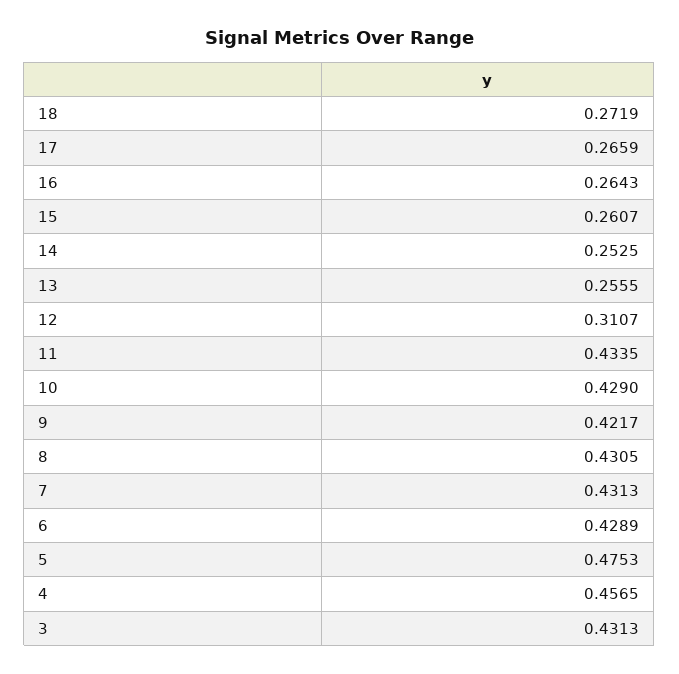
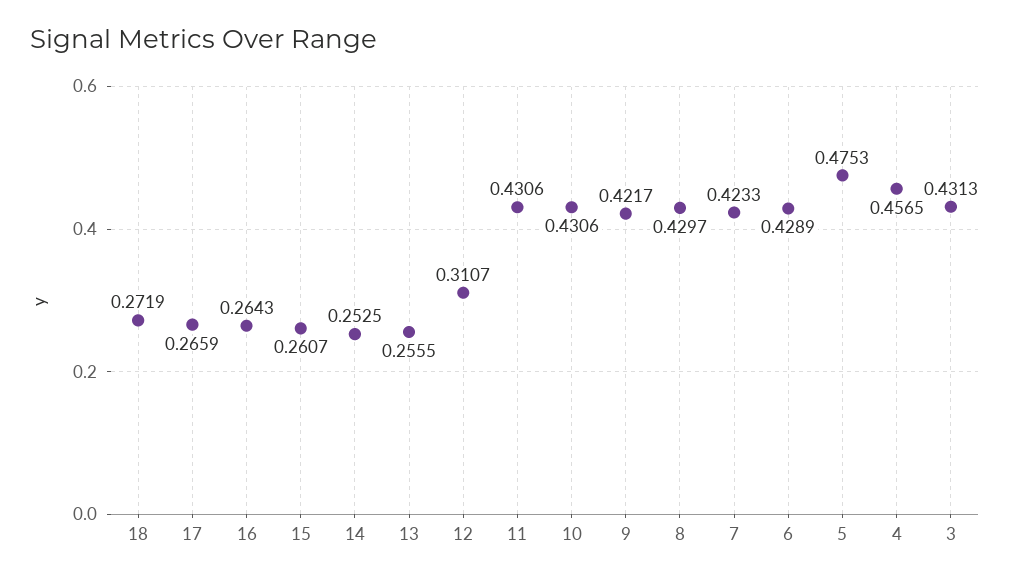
11: 0.4335 -> 0.4306
10: 0.429 -> 0.4306
8: 0.4305 -> 0.4297
7: 0.4313 -> 0.4233

